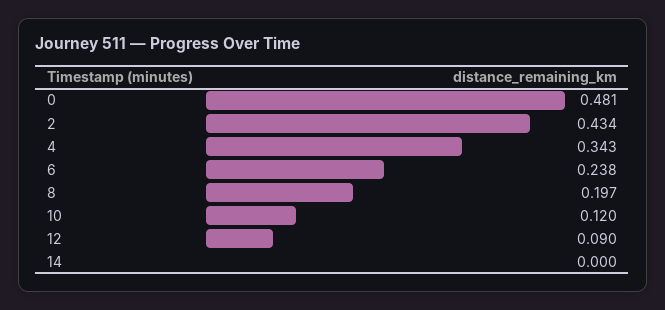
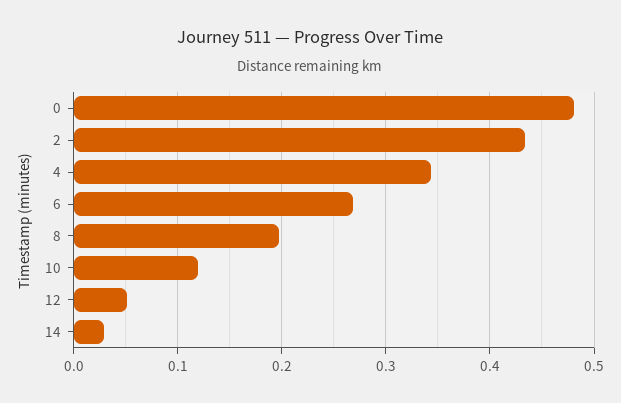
6: 0.238 -> 0.27
12: 0.09 -> 0.05
14: 0 -> 0.03

